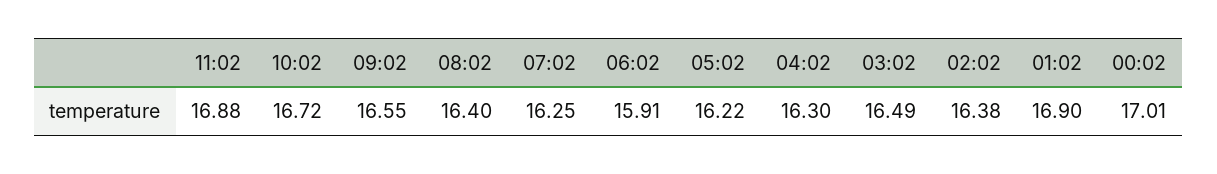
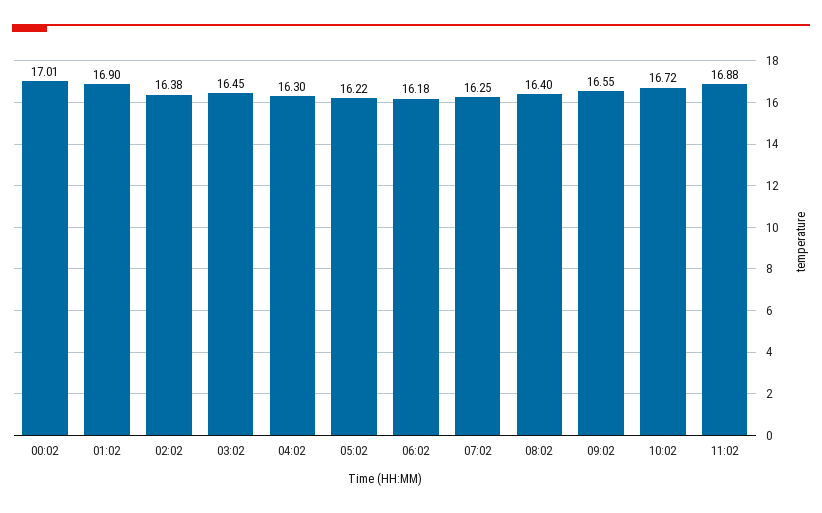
06:02: 15.91 -> 16.18
03:02: 16.49 -> 16.45

